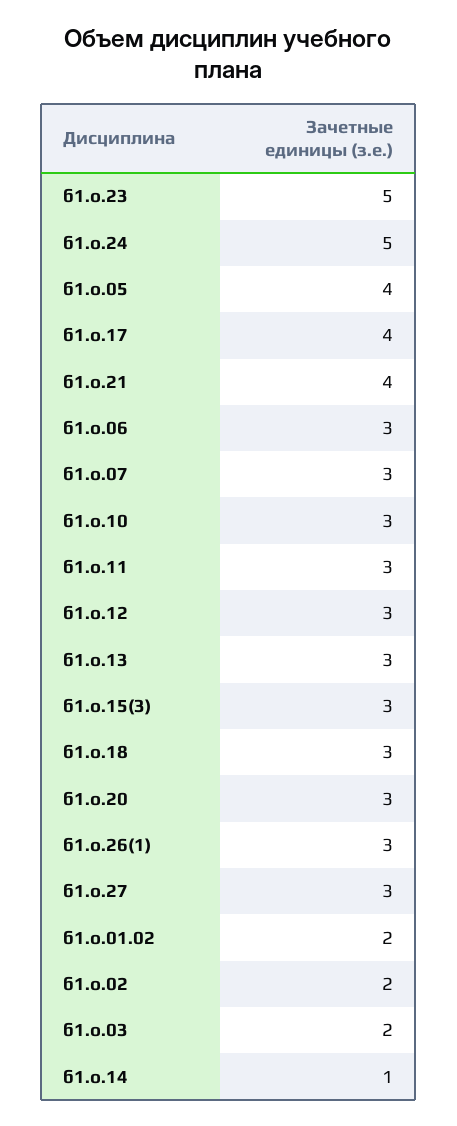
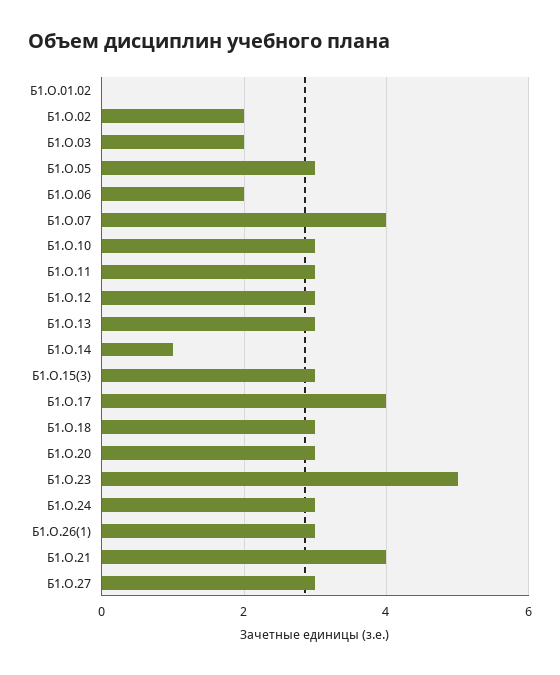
б1.о.24: 5 -> 3
б1.о.05: 4 -> 3
б1.о.06: 3 -> 2
б1.о.07: 3 -> 4
б1.о.01.02: 2 -> 0

